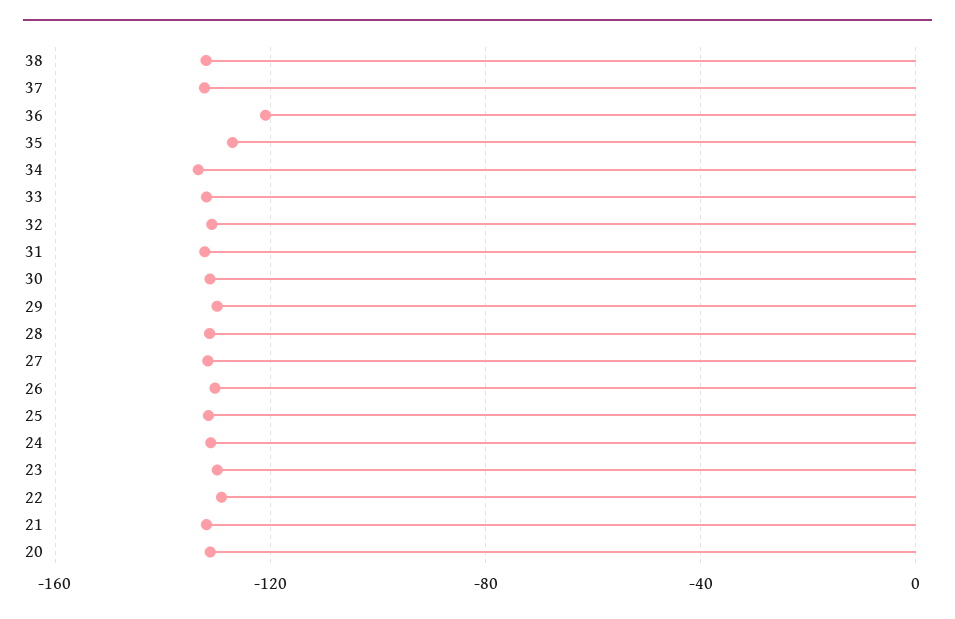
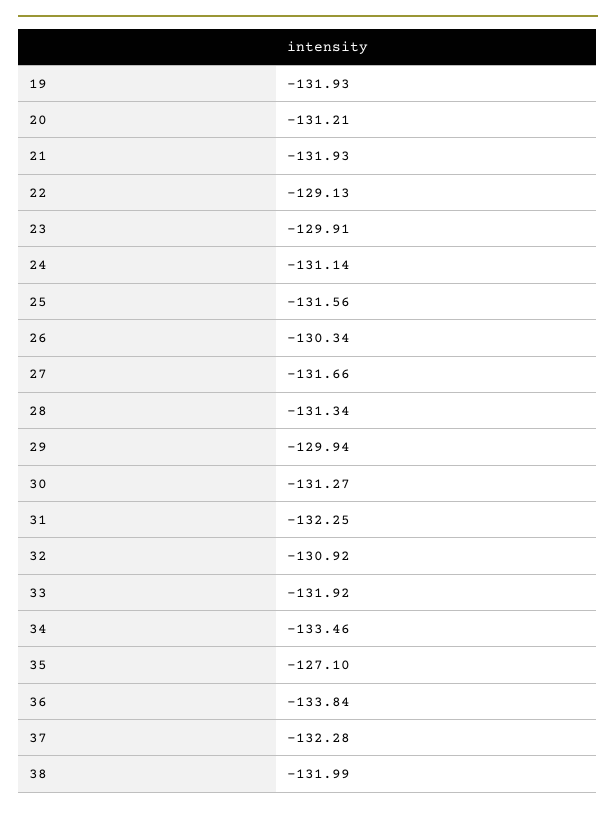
36: -120 -> -133.84
19: none -> -131.93

